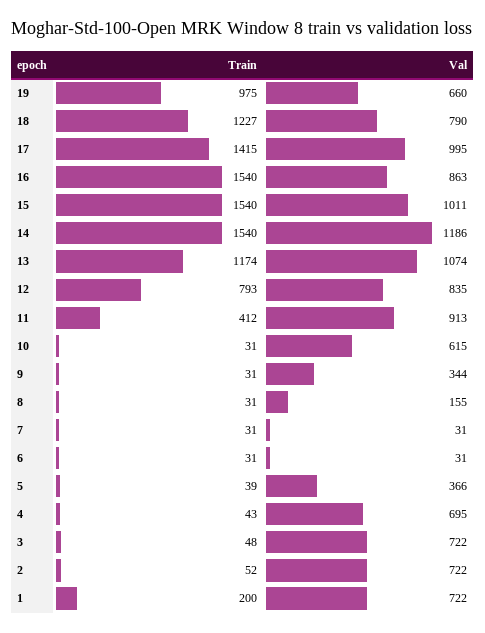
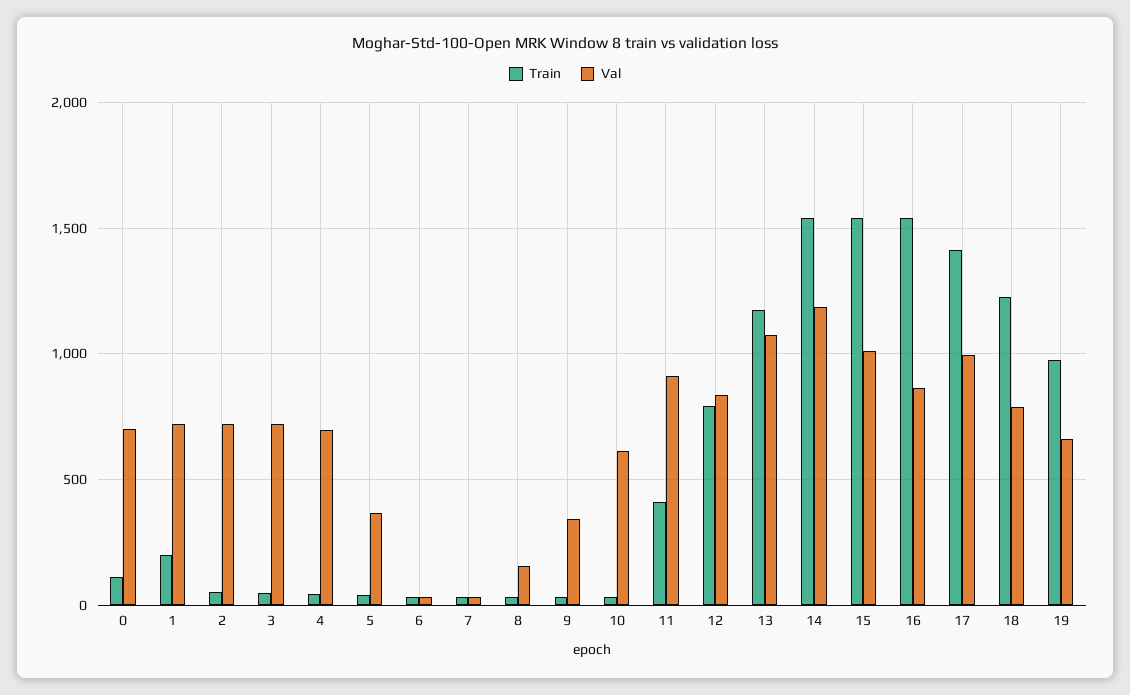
Train, 0: none -> 100
Val, 0: none -> 700

